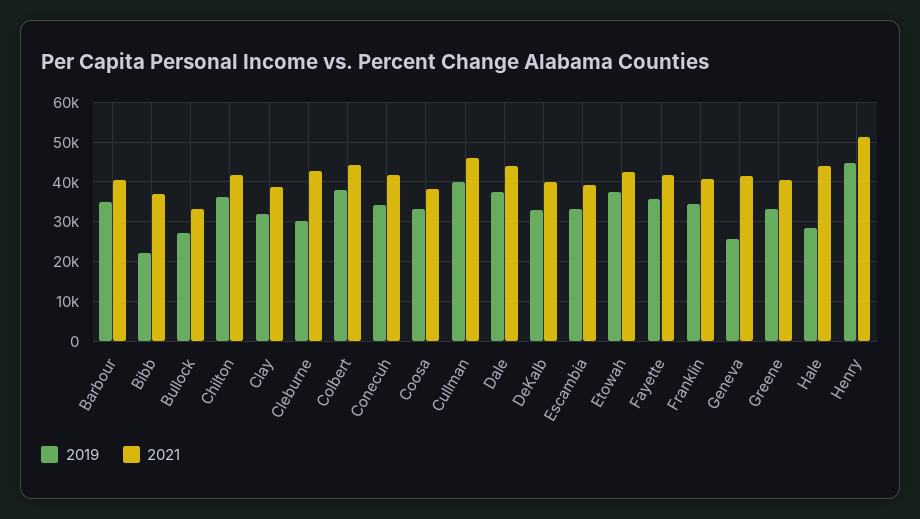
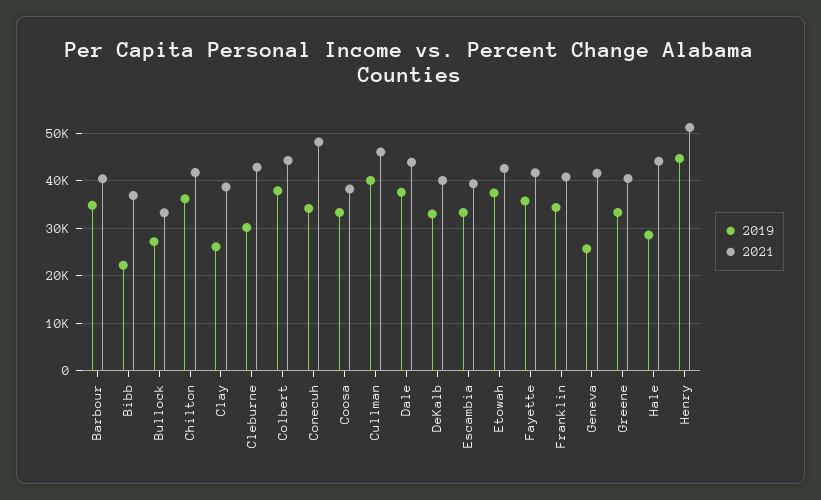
2019, Clay: 32000 -> 26000
2021, Conecuh: 42000 -> 48000

